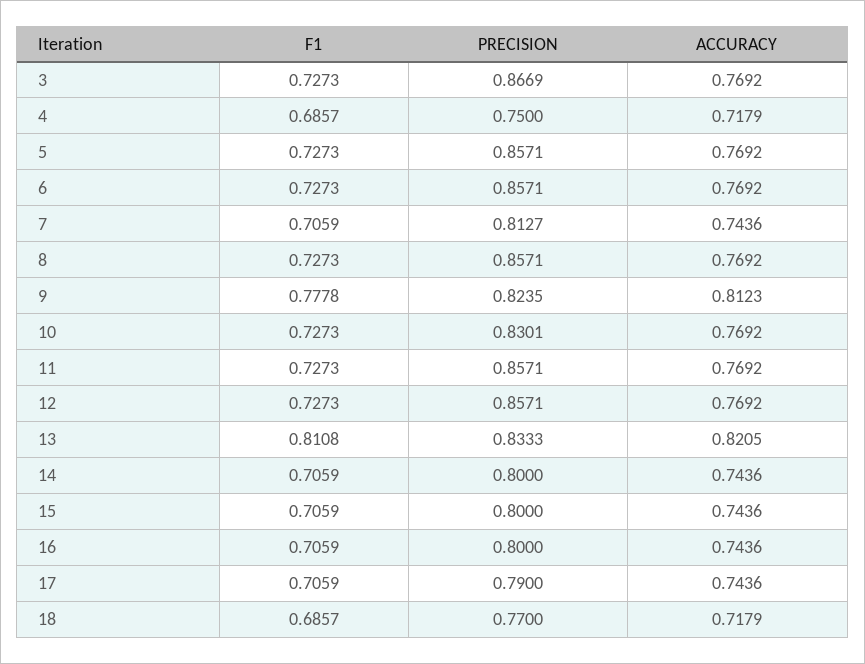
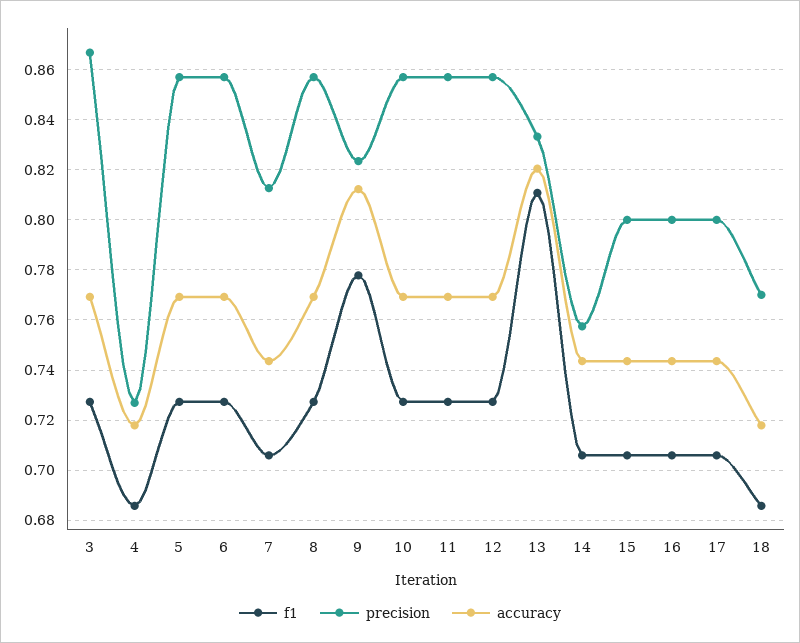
PRECISION, 4: 0.75 -> 0.7275
PRECISION, 10: 0.8301 -> 0.8575
PRECISION, 14: 0.8 -> 0.7575
PRECISION, 17: 0.79 -> 0.8

